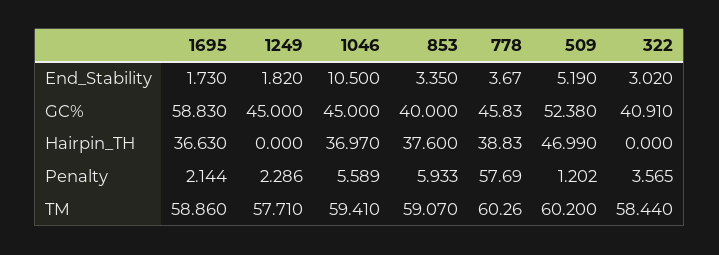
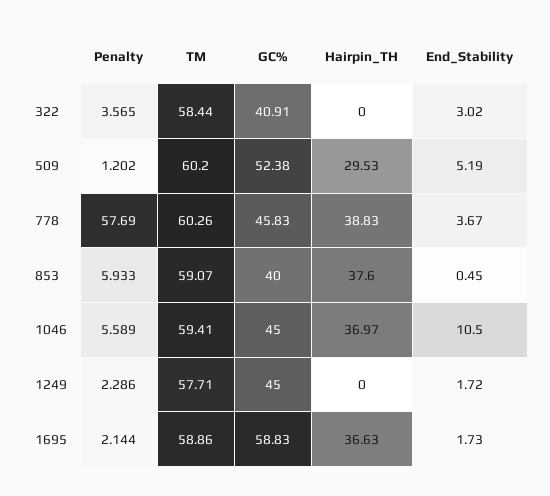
1249, End_Stability: 1.82 -> 1.72
853, End_Stability: 3.35 -> 0.45
509, Hairpin_TH: 46.99 -> 29.53

